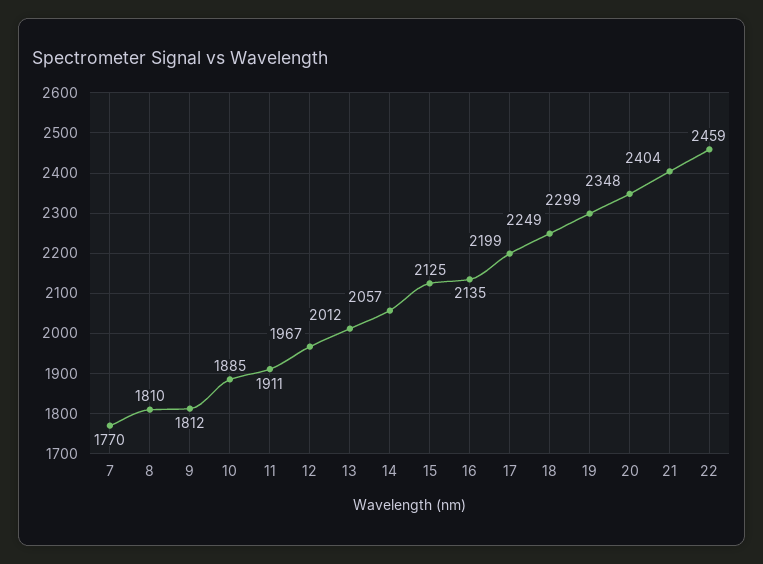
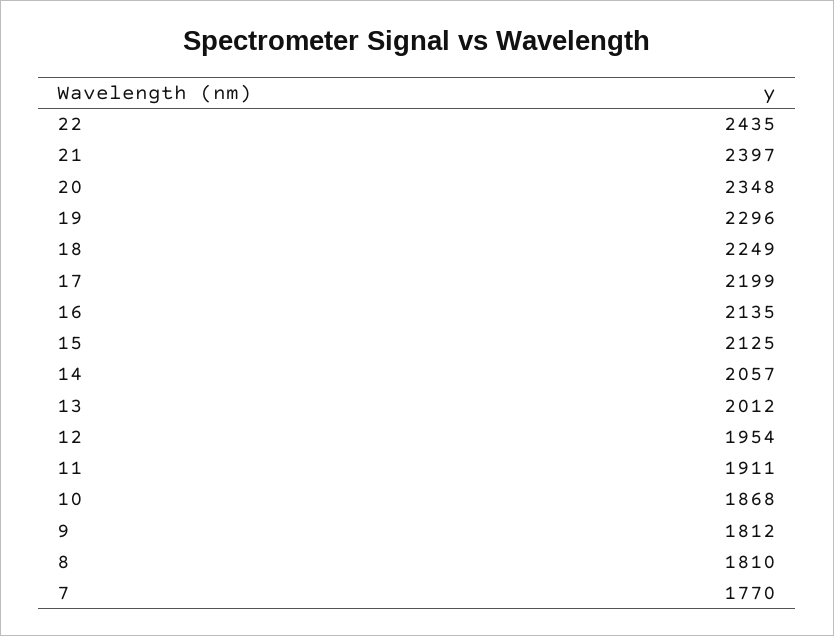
10: 1885 -> 1868
12: 1967 -> 1954
19: 2299 -> 2296
21: 2404 -> 2397
22: 2459 -> 2435

